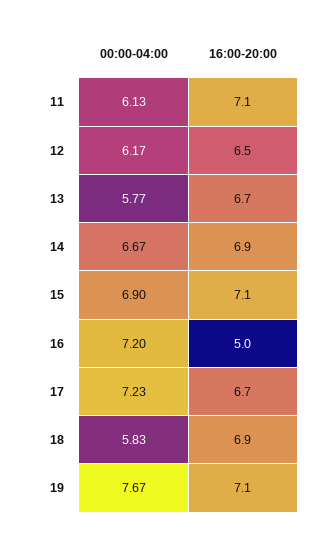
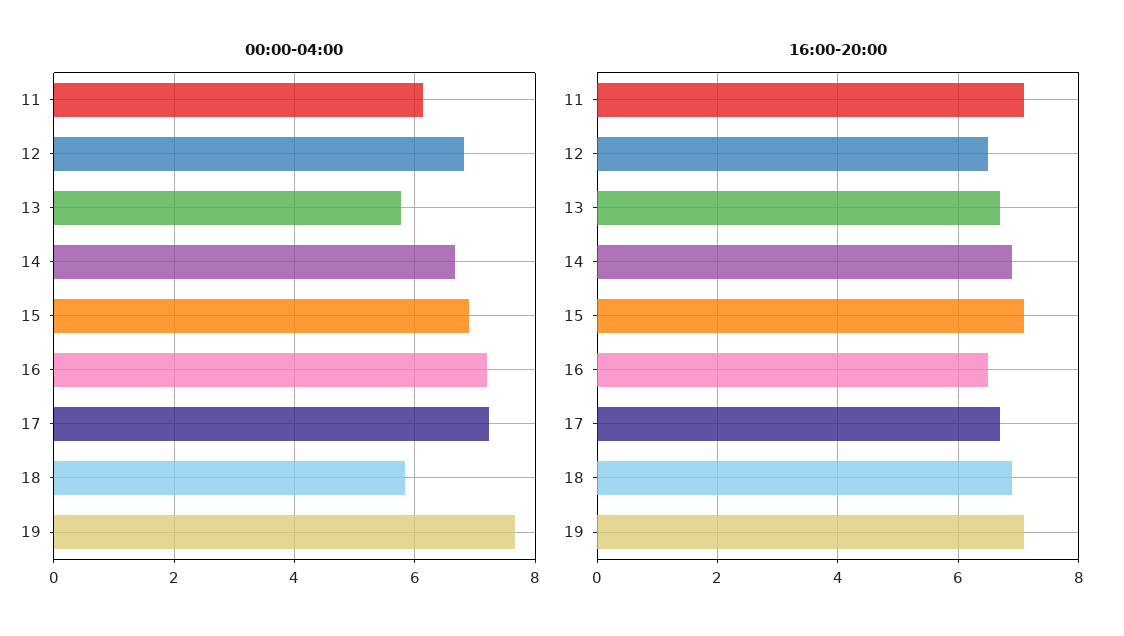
00:00-04:00, 12: 6.17 -> 6.8
16:00-20:00, 16: 5 -> 6.5

